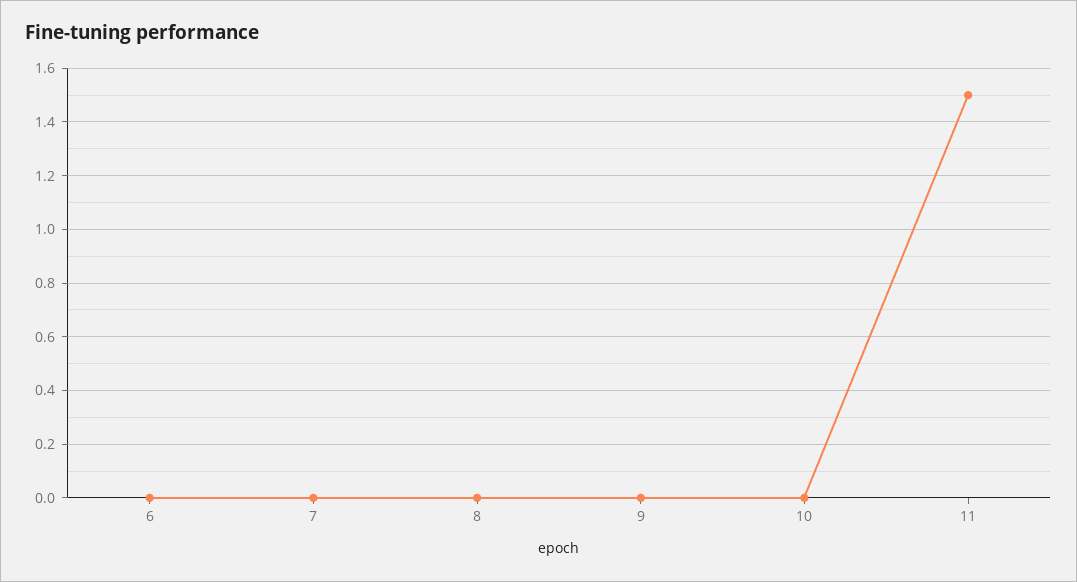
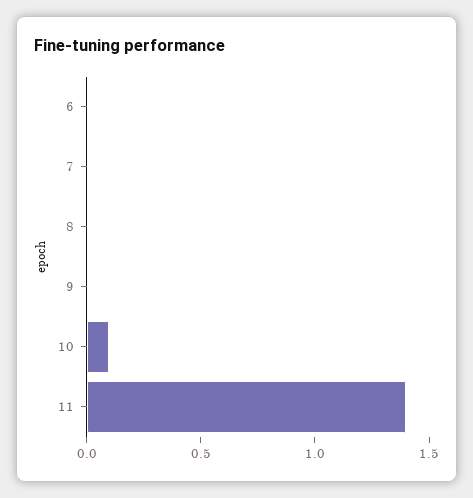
10: 0 -> 0.1
11: 1.5 -> 1.4

